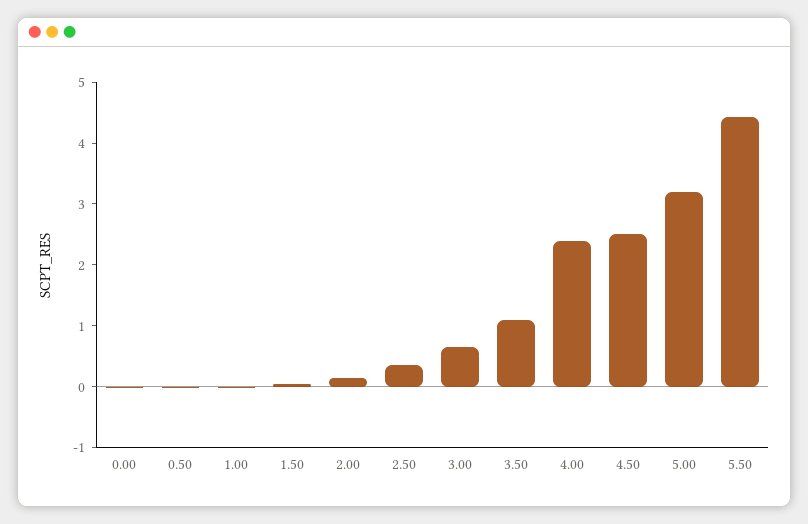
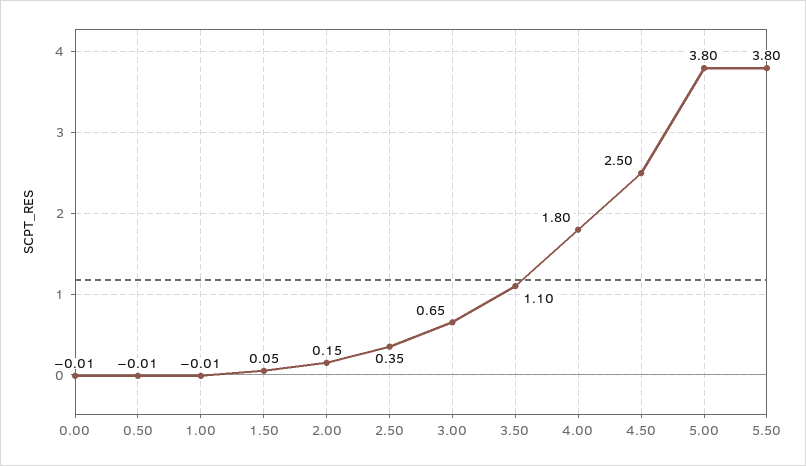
4.00: 2.4 -> 1.8
5.00: 3.2 -> 3.8
5.50: 4.4 -> 3.8

